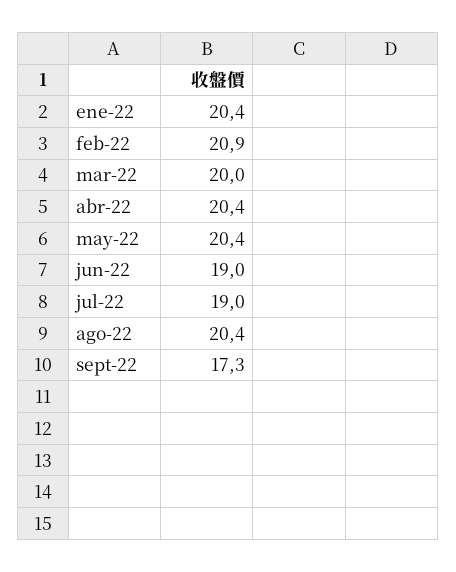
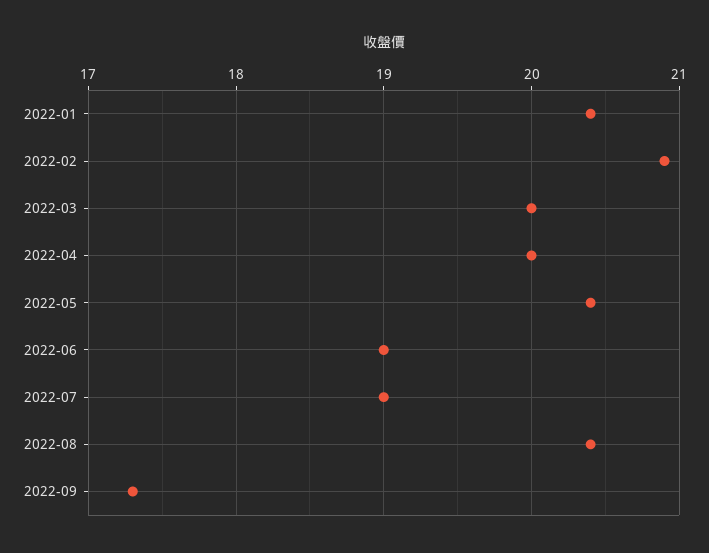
abr-22: 20.4 -> 20

